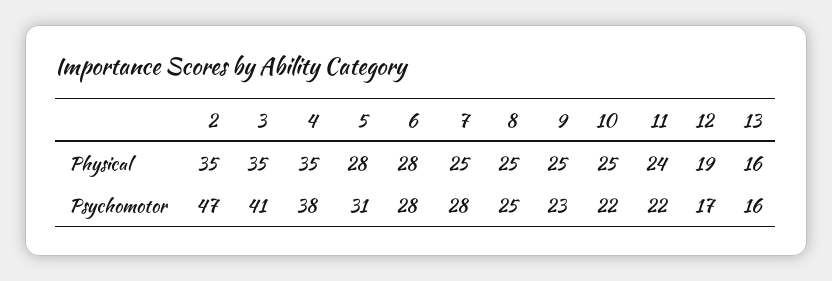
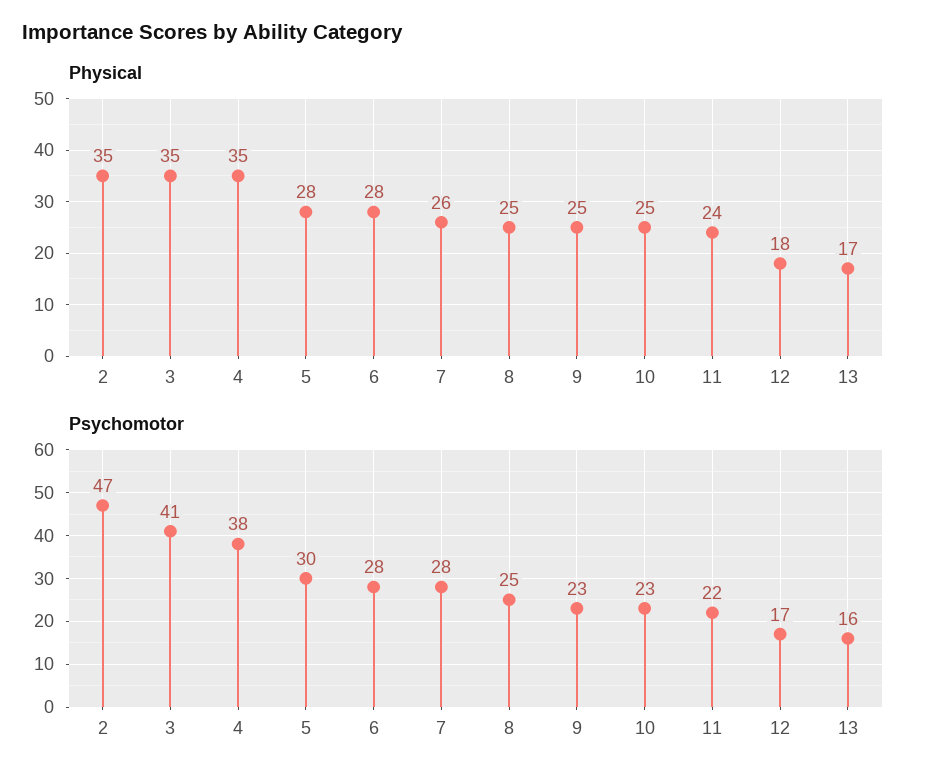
Physical, 7: 25 -> 26
Physical, 12: 19 -> 18
Physical, 13: 16 -> 17
Psychomotor, 5: 31 -> 30
Psychomotor, 10: 22 -> 23

